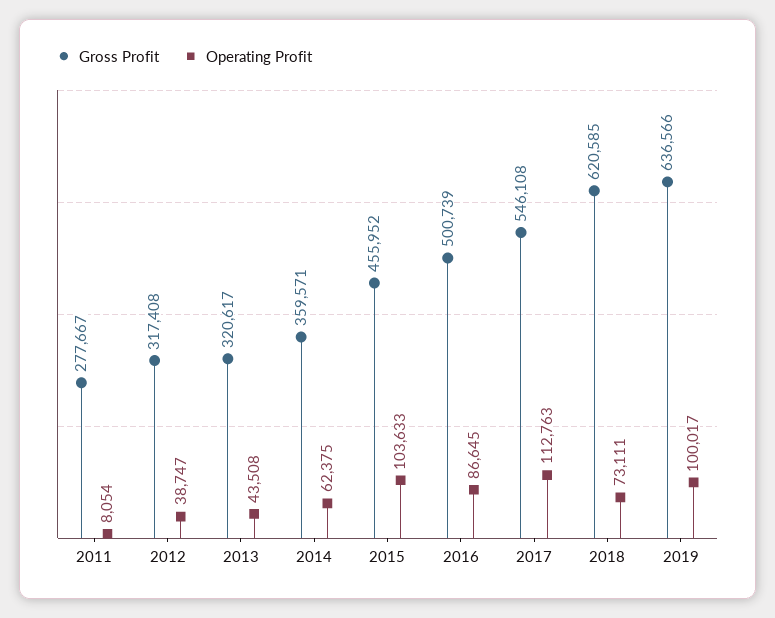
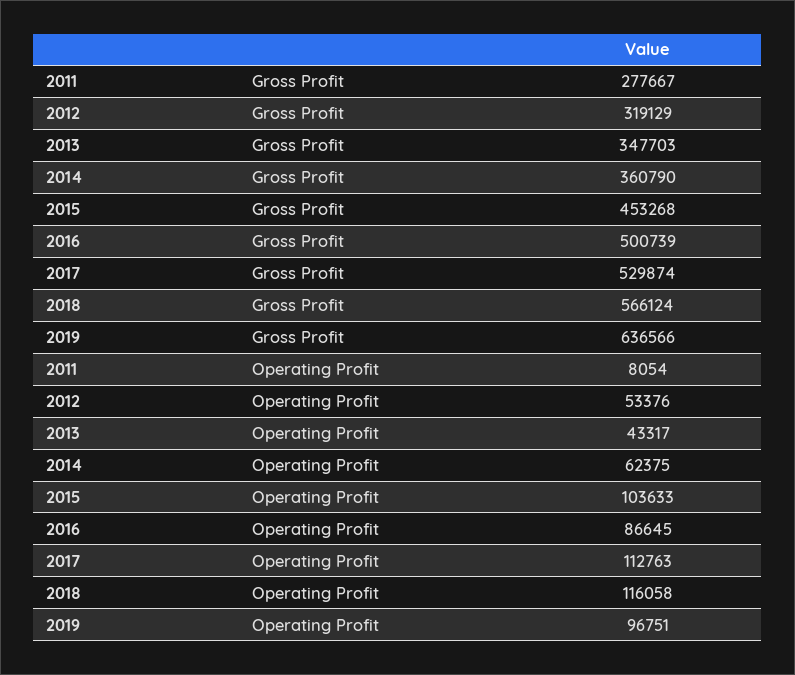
Gross Profit, 2012: 317408 -> 319129
Operating Profit, 2012: 38747 -> 53376
Gross Profit, 2013: 320617 -> 347703
Operating Profit, 2013: 43508 -> 43317
Gross Profit, 2014: 359571 -> 360790
Gross Profit, 2015: 455952 -> 453268
Gross Profit, 2017: 546108 -> 529874
Gross Profit, 2018: 620585 -> 566124
Operating Profit, 2018: 73111 -> 116058
Operating Profit, 2019: 100017 -> 96751

